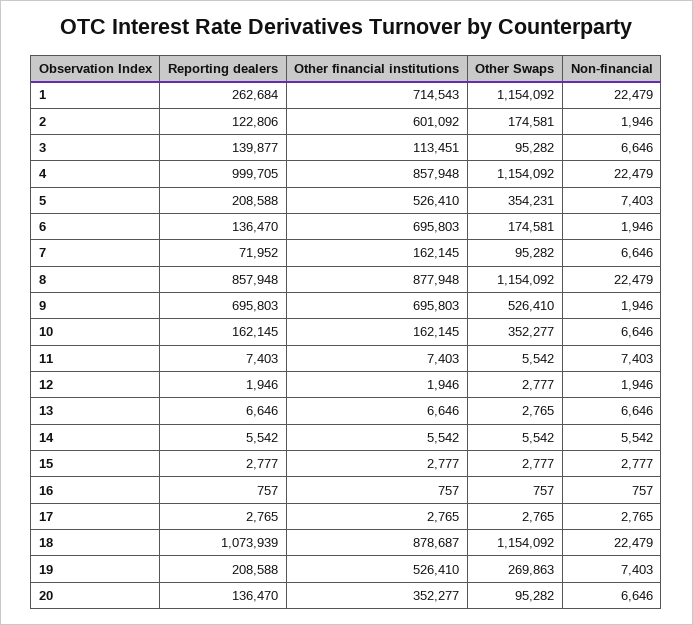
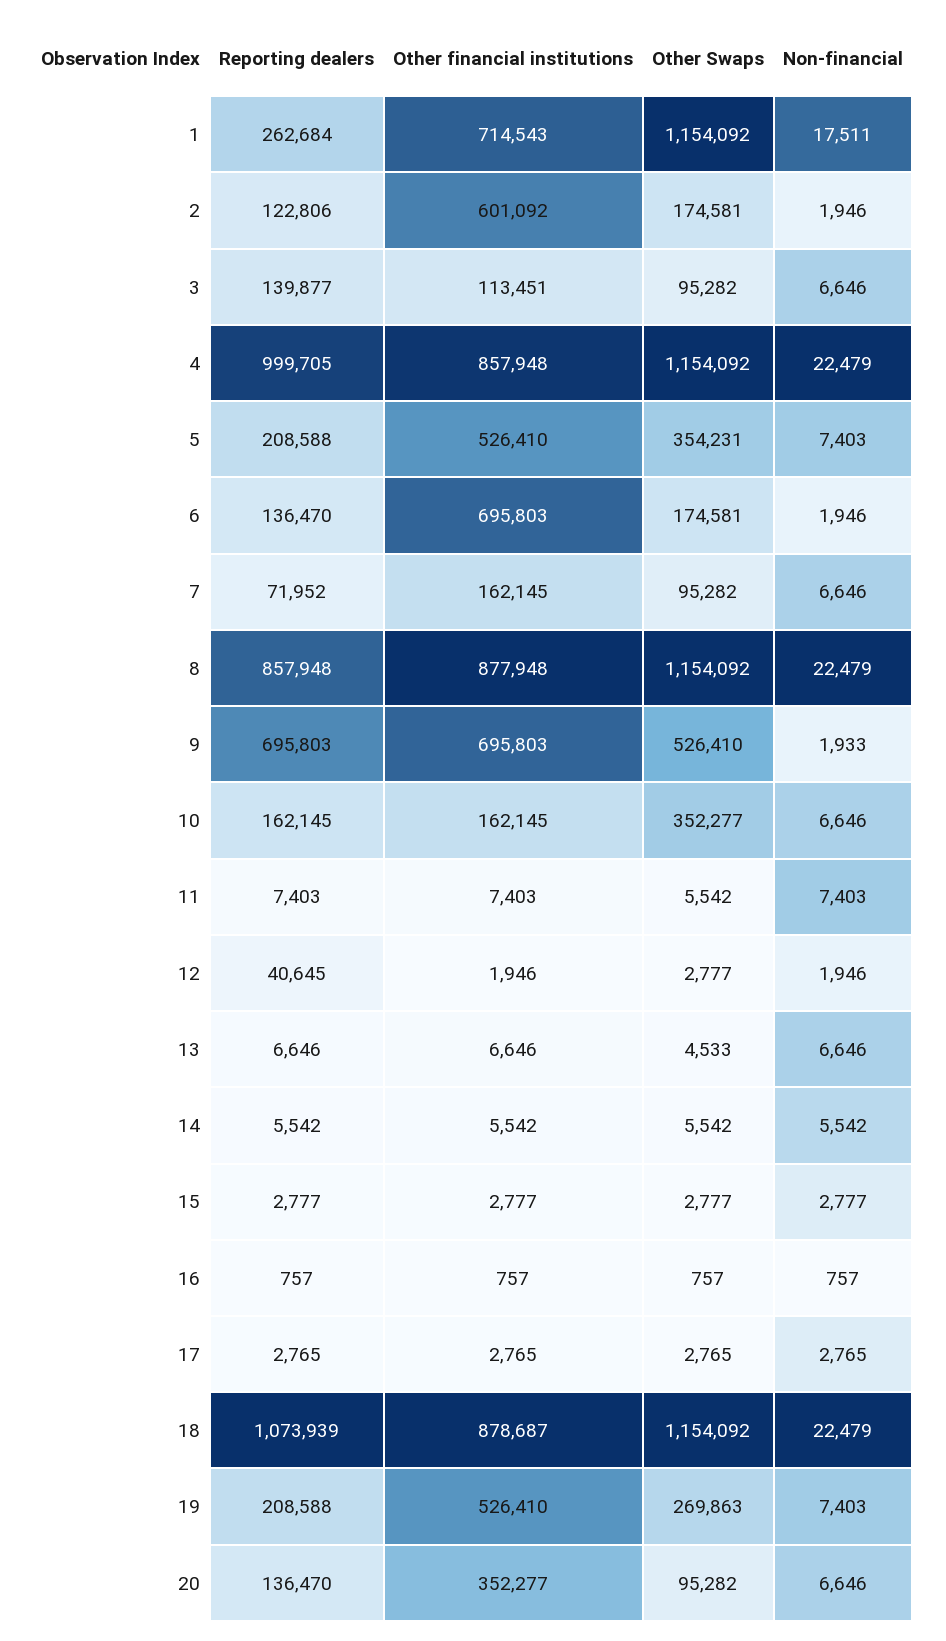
Non-financial, 1: 22479 -> 17511
Non-financial, 9: 1946 -> 1933
Reporting dealers, 12: 1946 -> 40645
Other Swaps, 13: 2765 -> 4533

